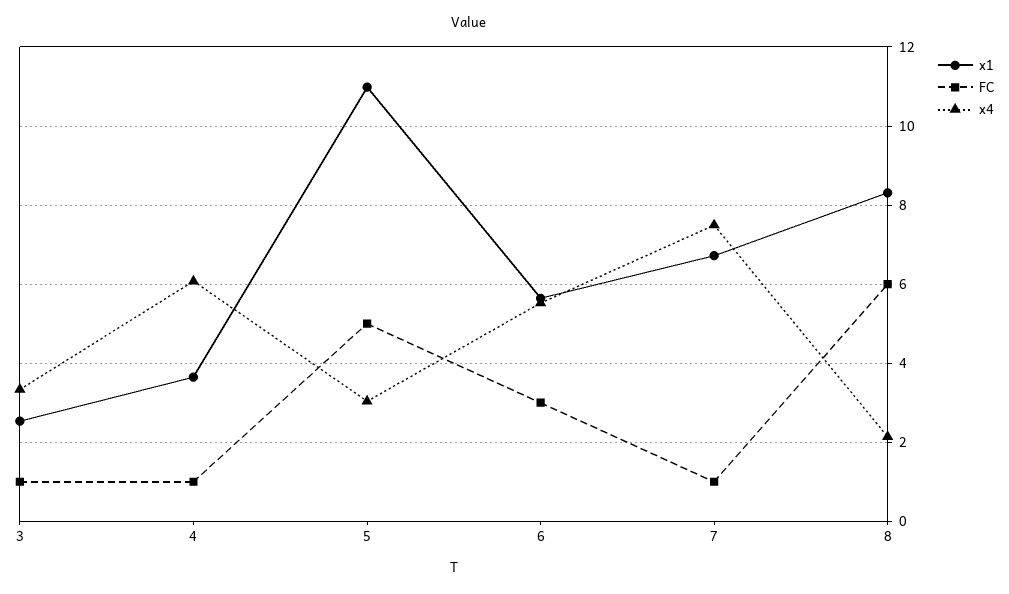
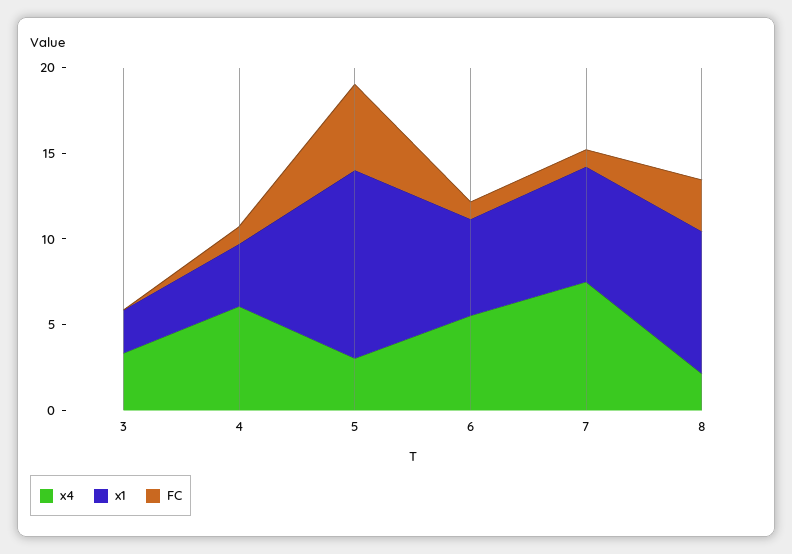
FC, 3: 1 -> 0
FC, 6: 3 -> 1
FC, 8: 6 -> 3

